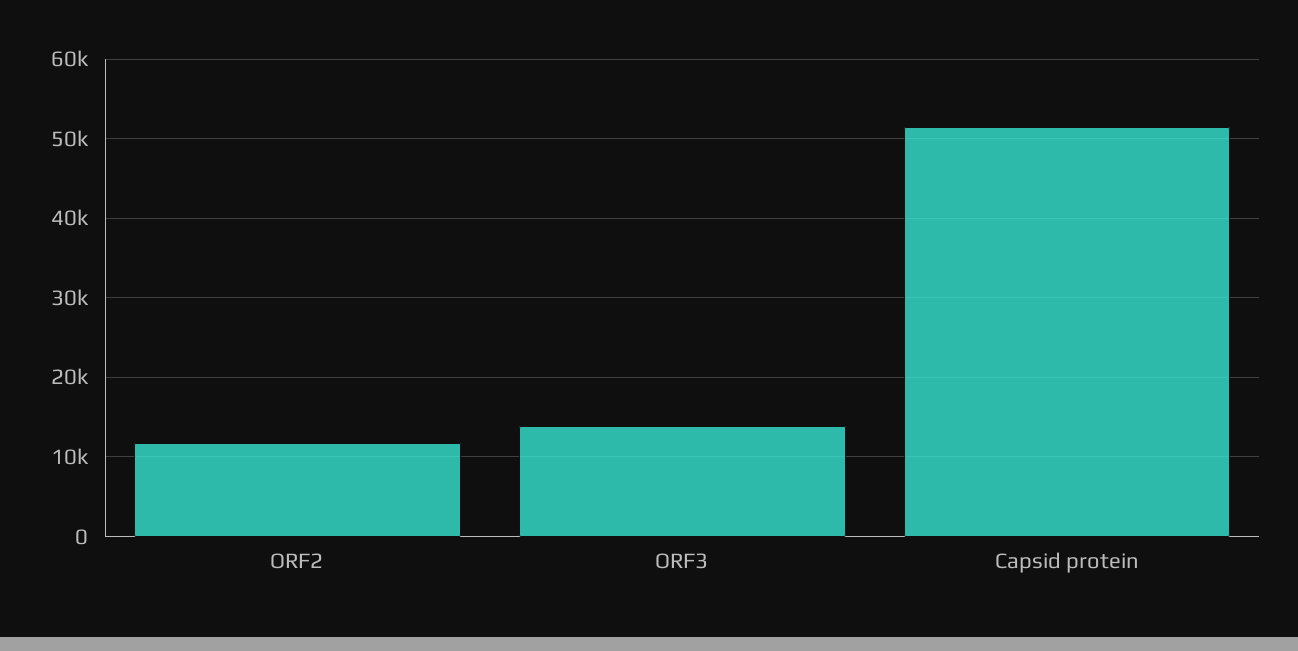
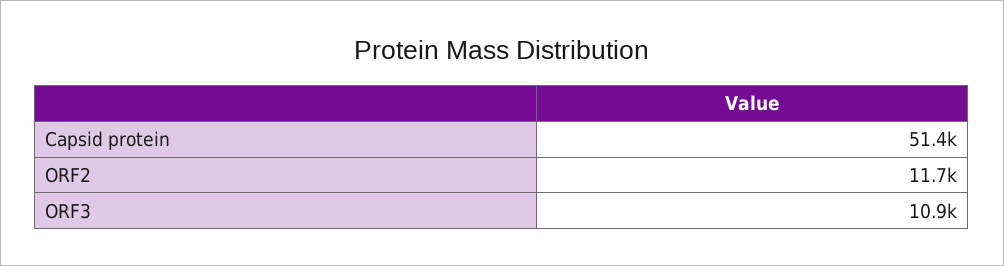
ORF3: 14000 -> 10900

